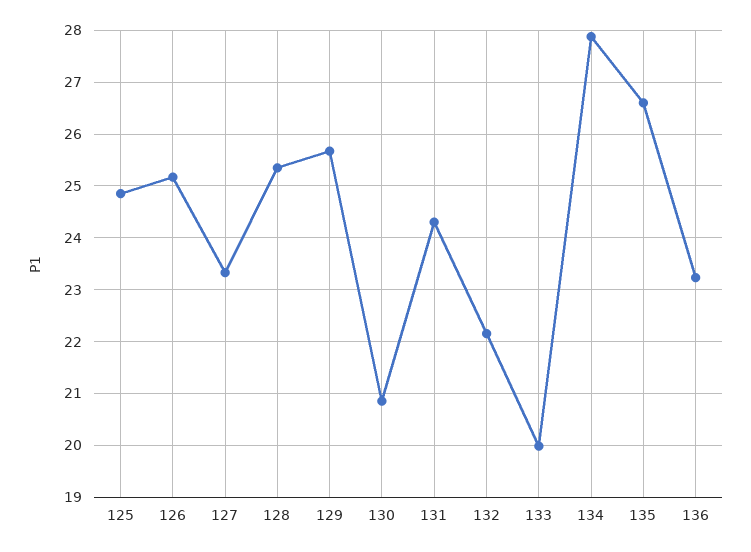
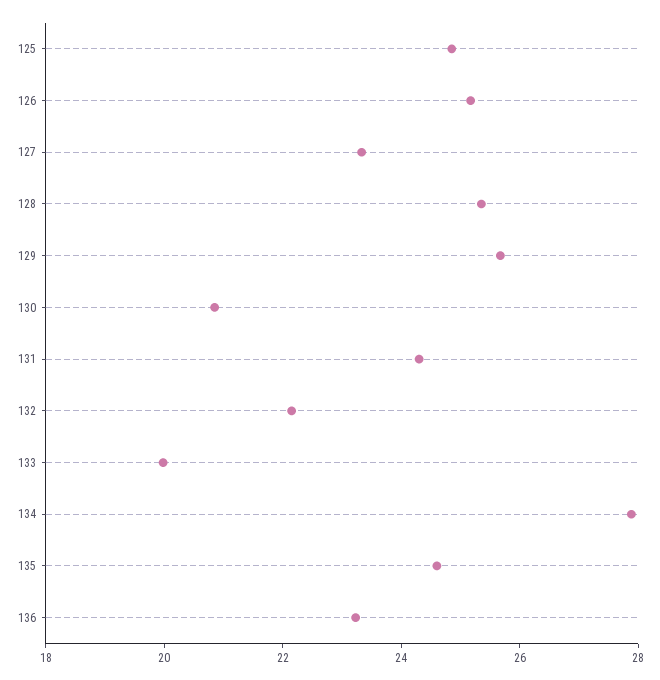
135: 26.6 -> 24.5

